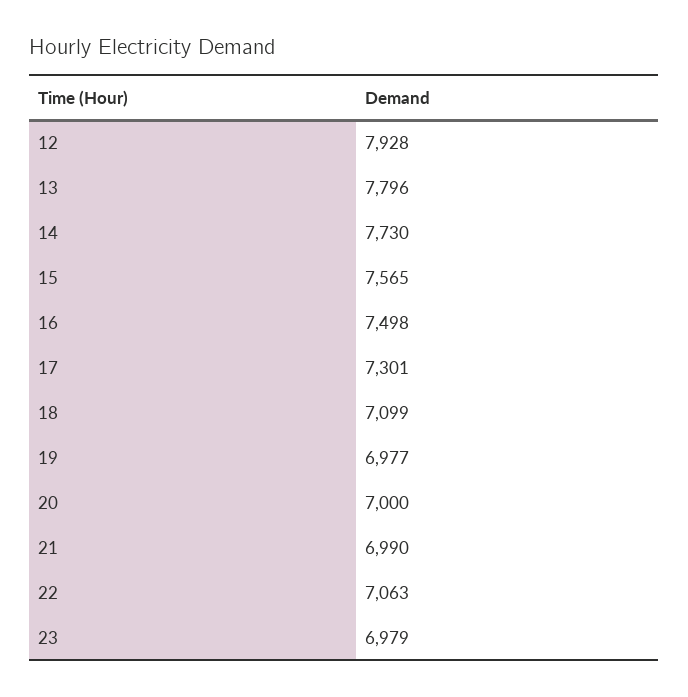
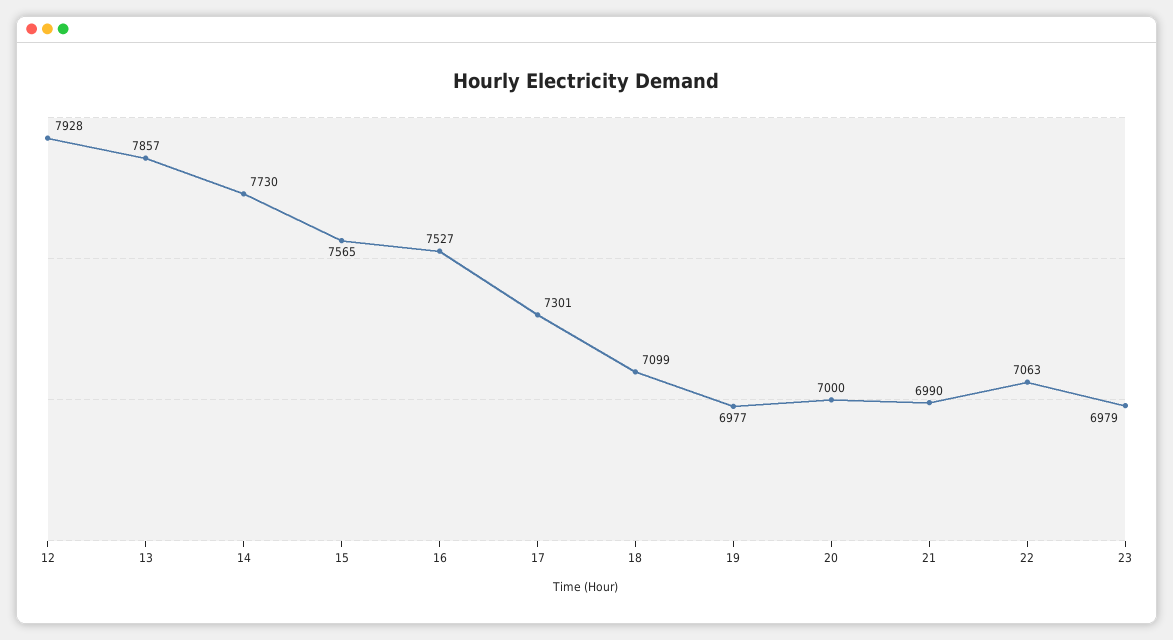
13: 7796 -> 7857
16: 7498 -> 7527

